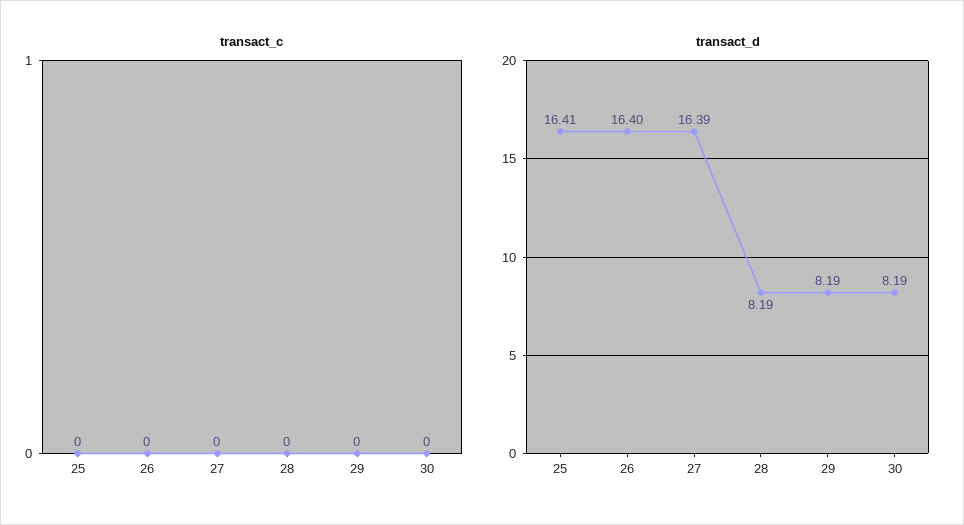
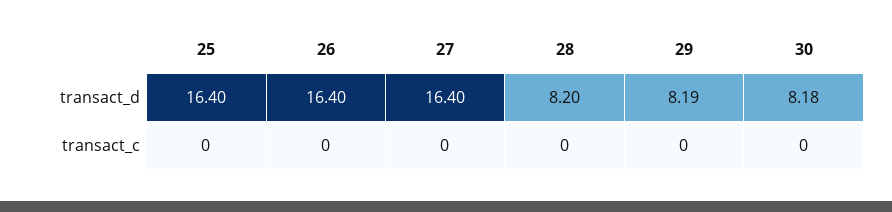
transact_d, 25: 16.41 -> 16.4
transact_d, 27: 16.39 -> 16.4
transact_d, 28: 8.19 -> 8.2
transact_d, 30: 8.19 -> 8.18

